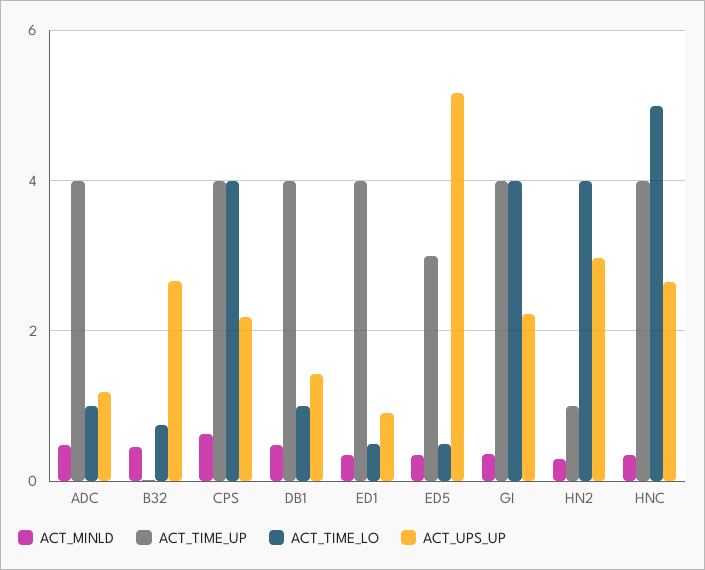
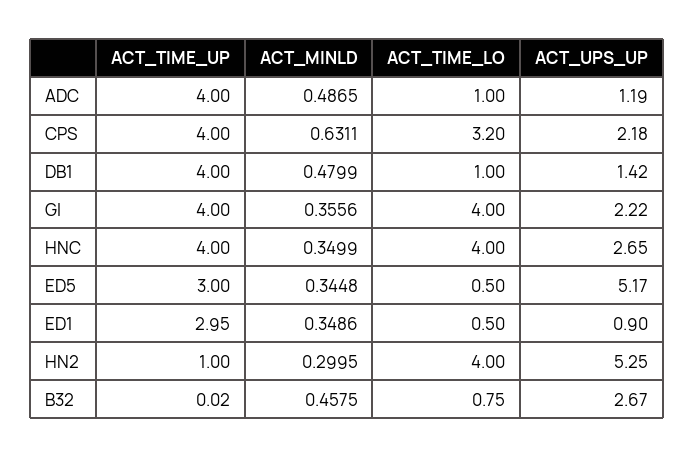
ACT_TIME_LO, CPS: 4 -> 3.2
ACT_TIME_UP, ED1: 4 -> 2.95
ACT_UPS_UP, HN2: 3 -> 5.25
ACT_TIME_LO, HNC: 5 -> 4

